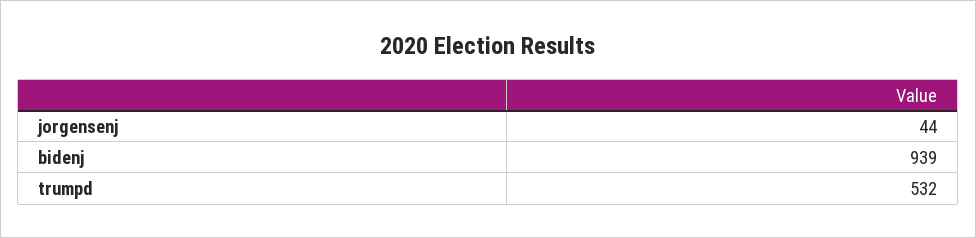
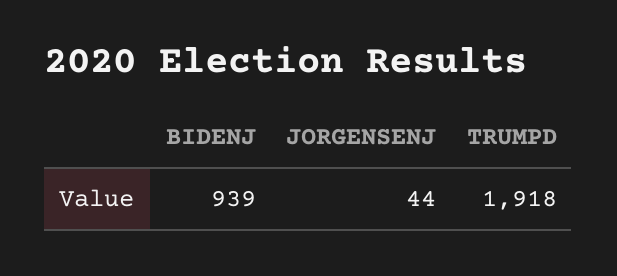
trumpd: 532 -> 1918

